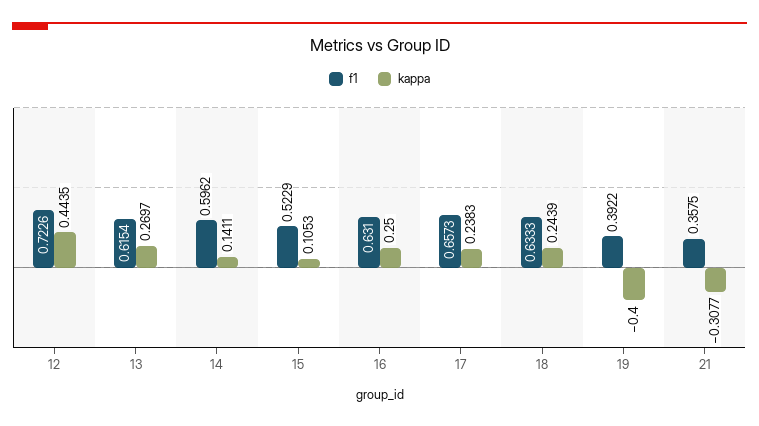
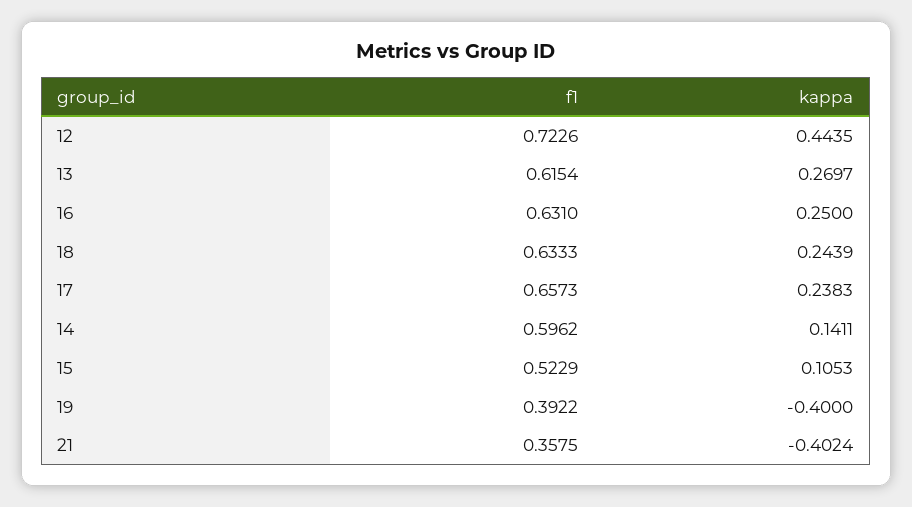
kappa, 21: -0.3077 -> -0.4024

